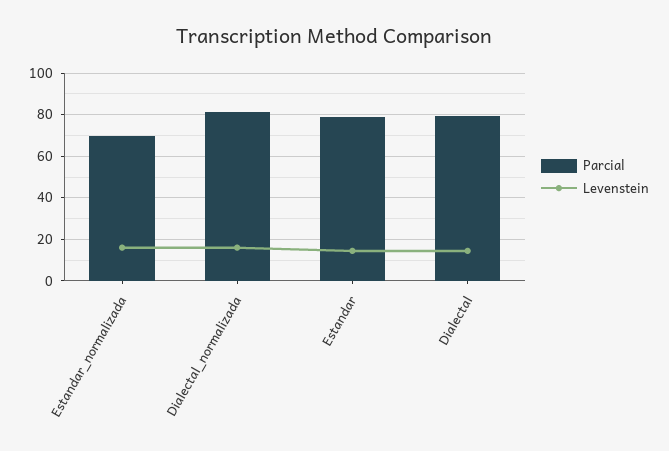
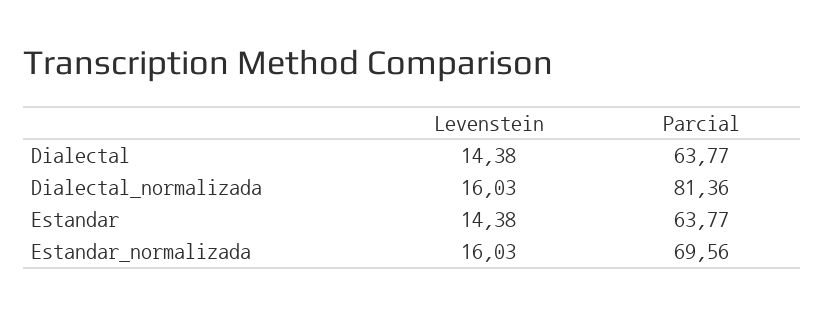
Parcial, Estandar: 80 -> 63.77
Parcial, Dialectal: 80 -> 63.77

